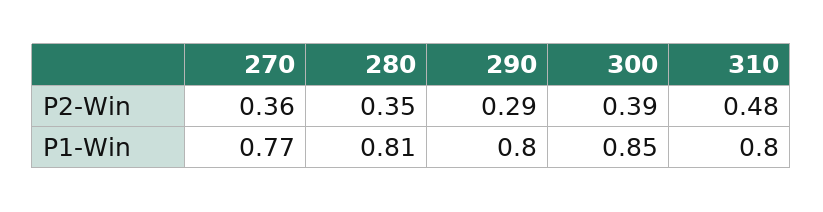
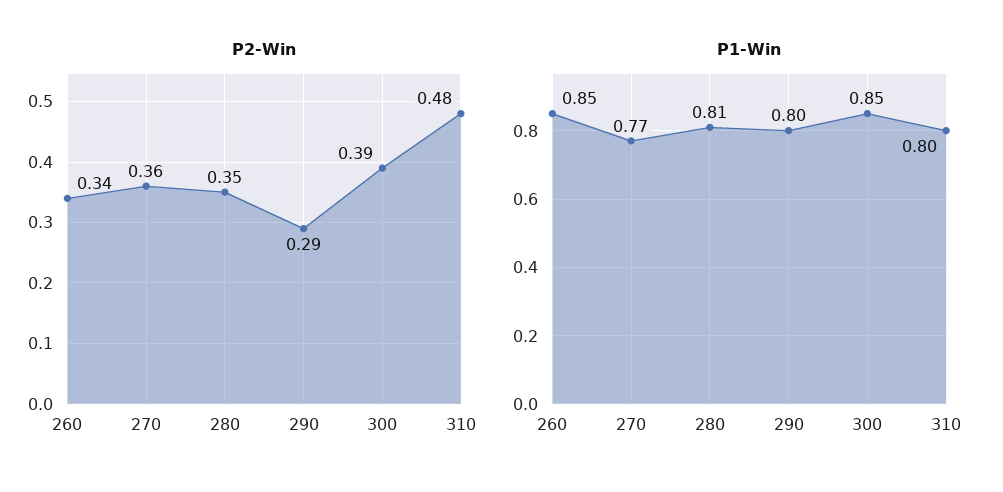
P2-Win, 260: none -> 0.34
P1-Win, 260: none -> 0.85

